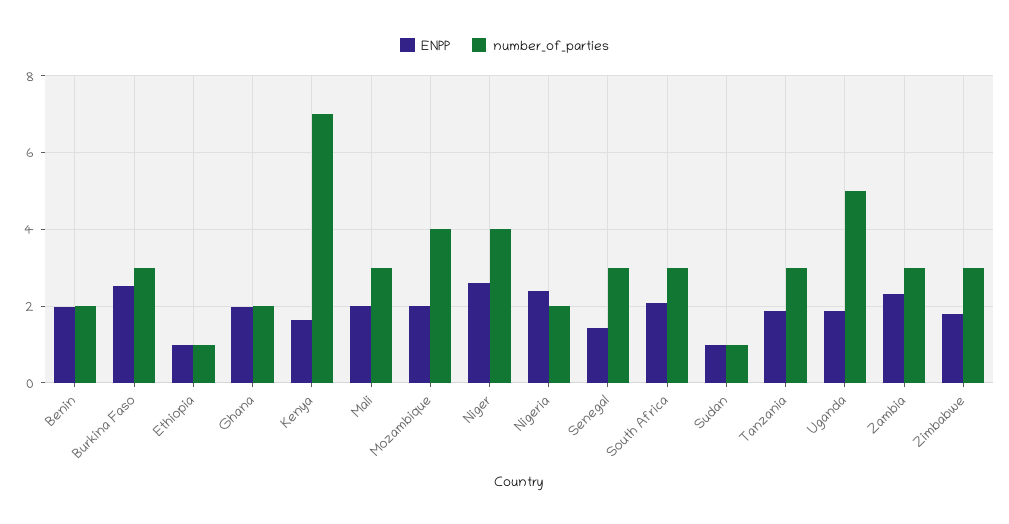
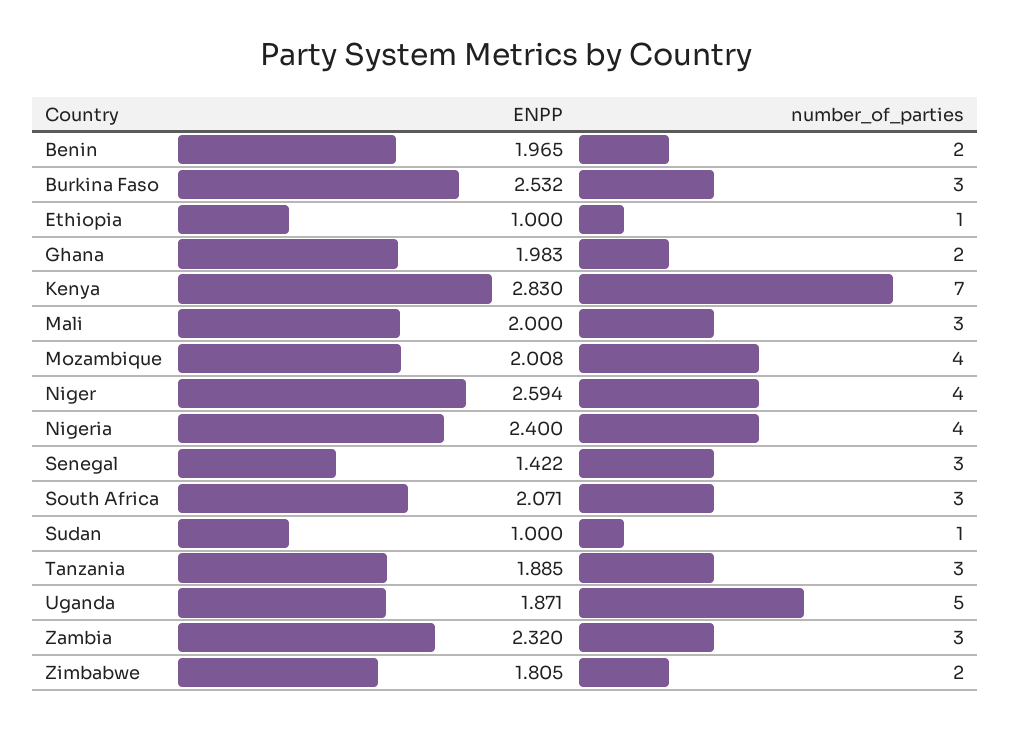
ENPP, Kenya: 1.6 -> 2.83
number_of_parties, Nigeria: 2 -> 4
number_of_parties, Zimbabwe: 3 -> 2

